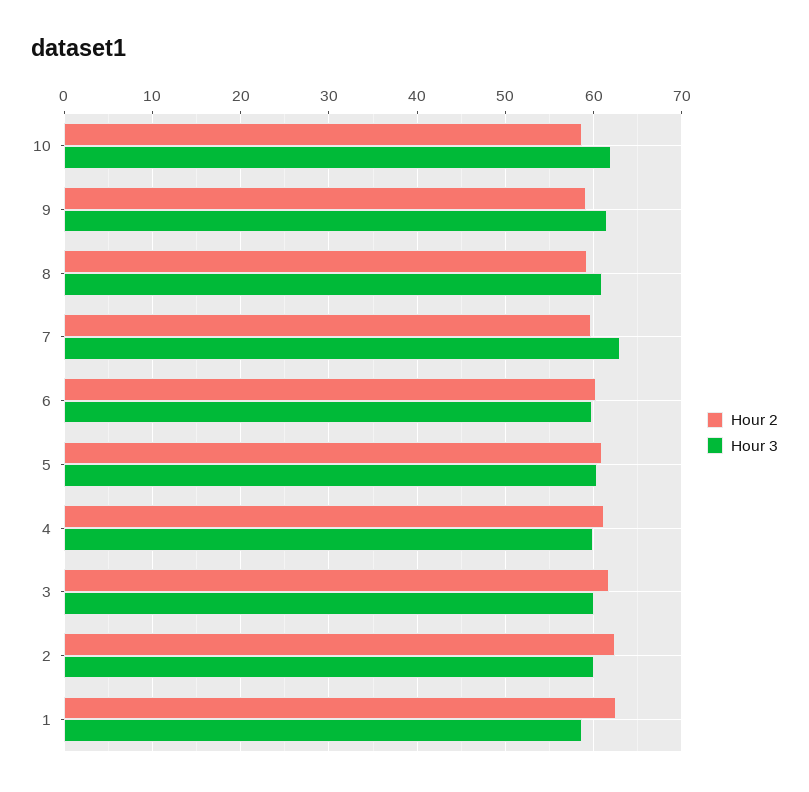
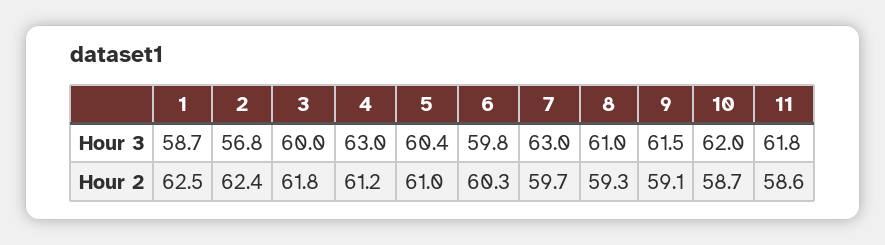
Hour 3, 4: 60 -> 63
Hour 3, 2: 60 -> 56.8
Hour 3, 11: none -> 61.8
Hour 2, 11: none -> 58.6

